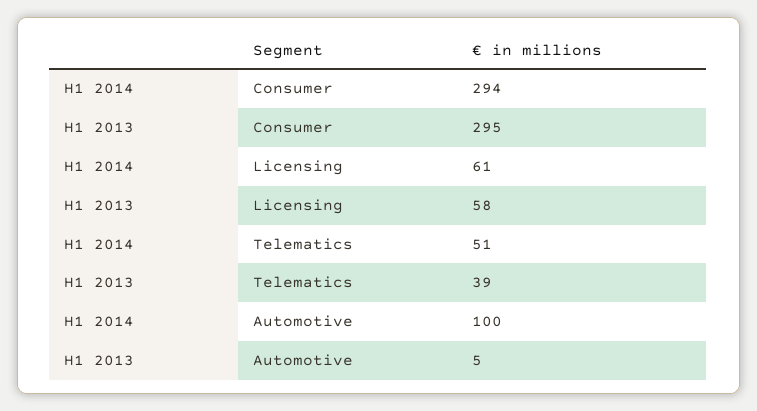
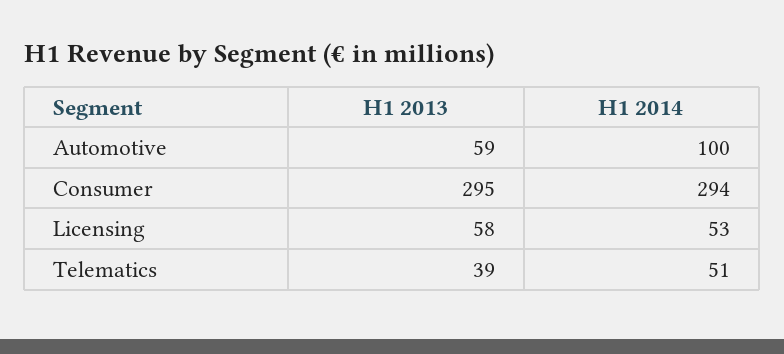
H1 2014, Licensing: 61 -> 53
H1 2013, Automotive: 5 -> 59

